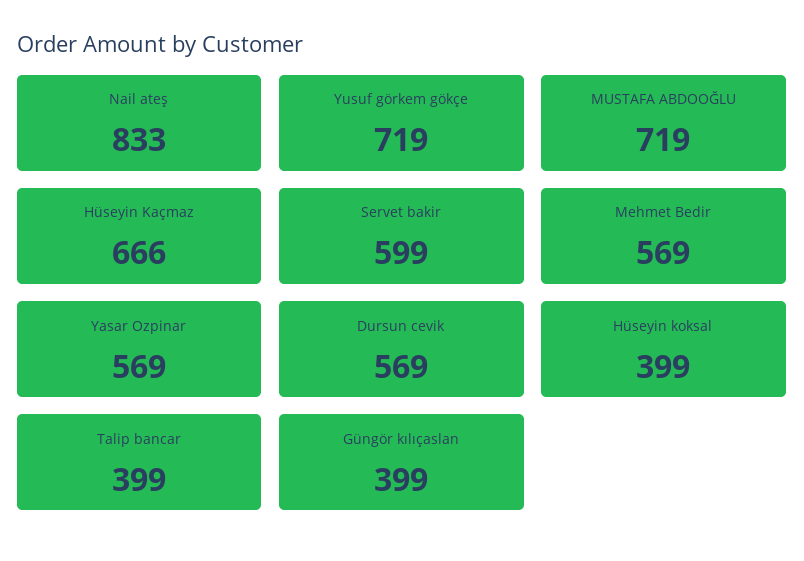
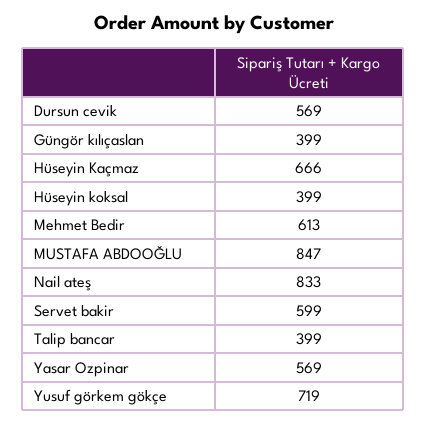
MUSTAFA ABDOOĞLU: 719 -> 847
Mehmet Bedir: 569 -> 613

